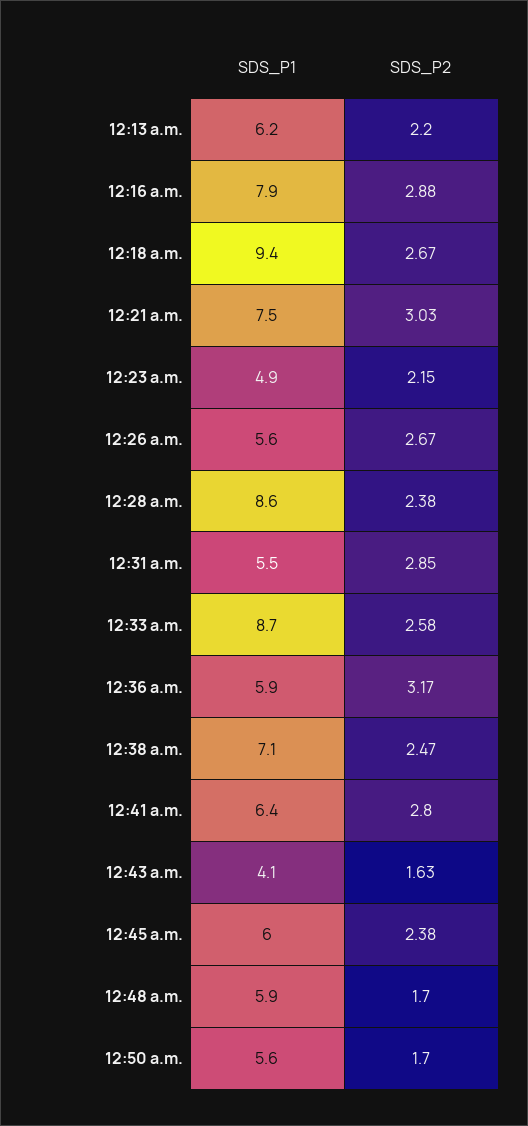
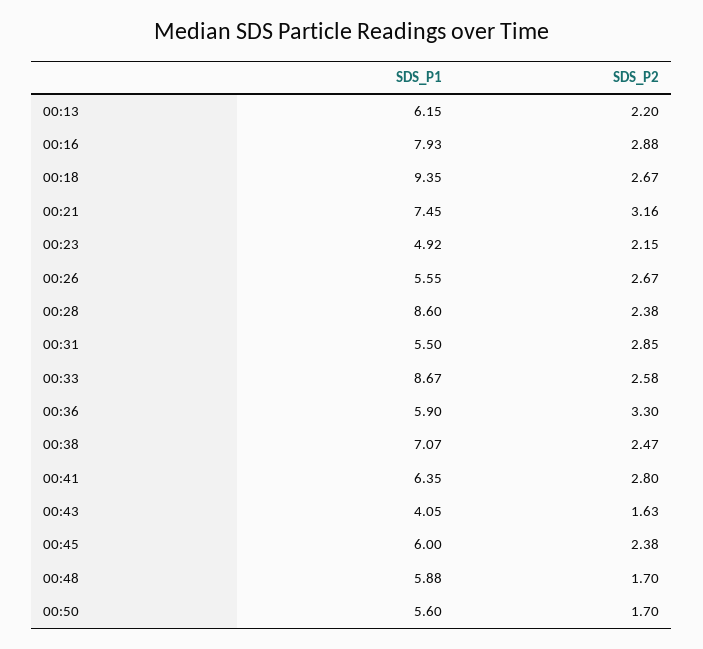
SDS_P2, 12:21 a.m.: 3.03 -> 3.16
SDS_P2, 12:36 a.m.: 3.17 -> 3.3

